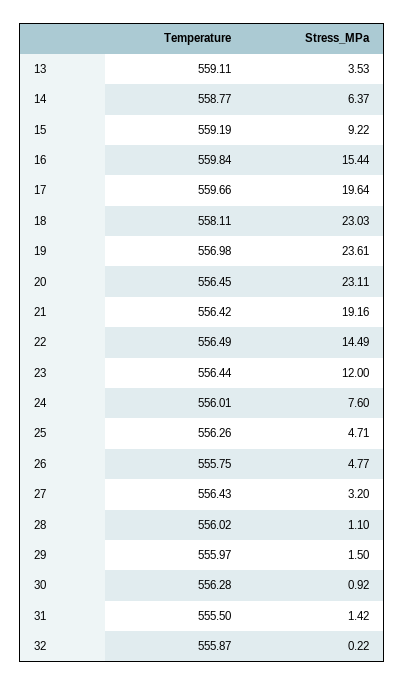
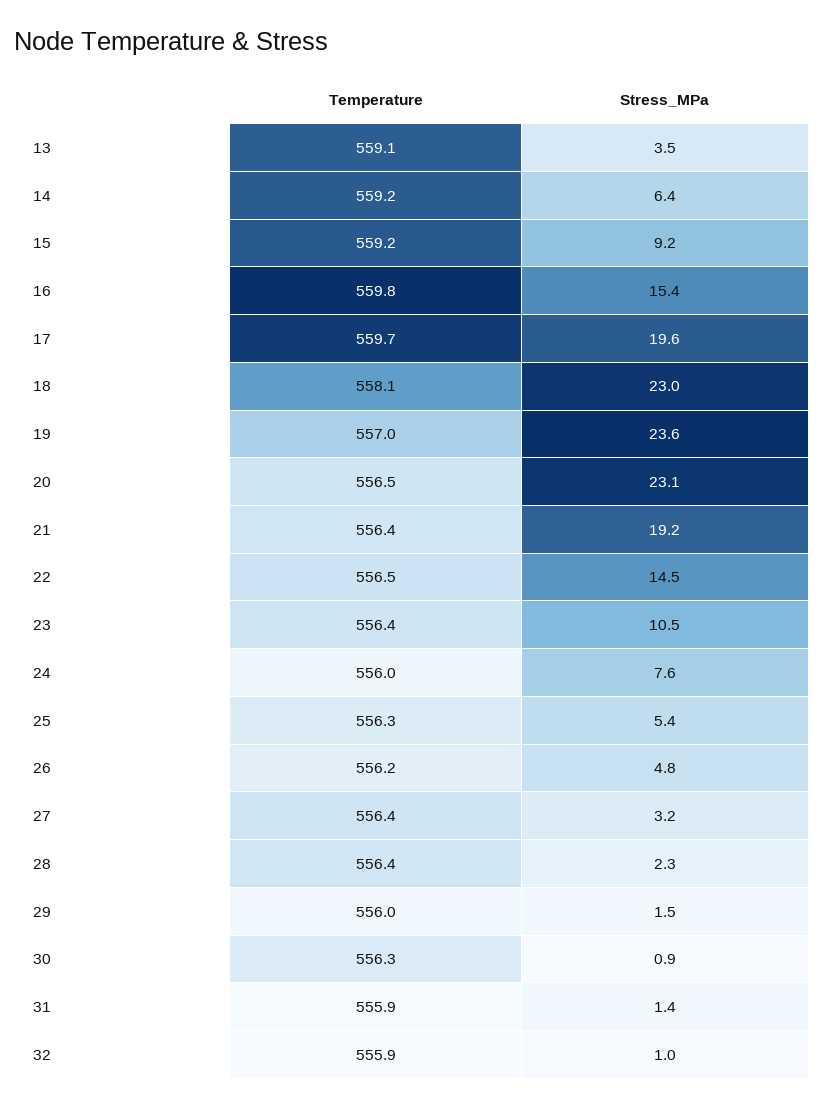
Temperature, 14: 558.77 -> 559.2
Stress_MPa, 23: 12 -> 10.5
Stress_MPa, 25: 4.71 -> 5.4
Temperature, 26: 555.75 -> 556.2
Temperature, 28: 556.02 -> 556.4
Stress_MPa, 28: 1.1 -> 2.3
Temperature, 31: 555.5 -> 555.9
Stress_MPa, 32: 0.22 -> 1

